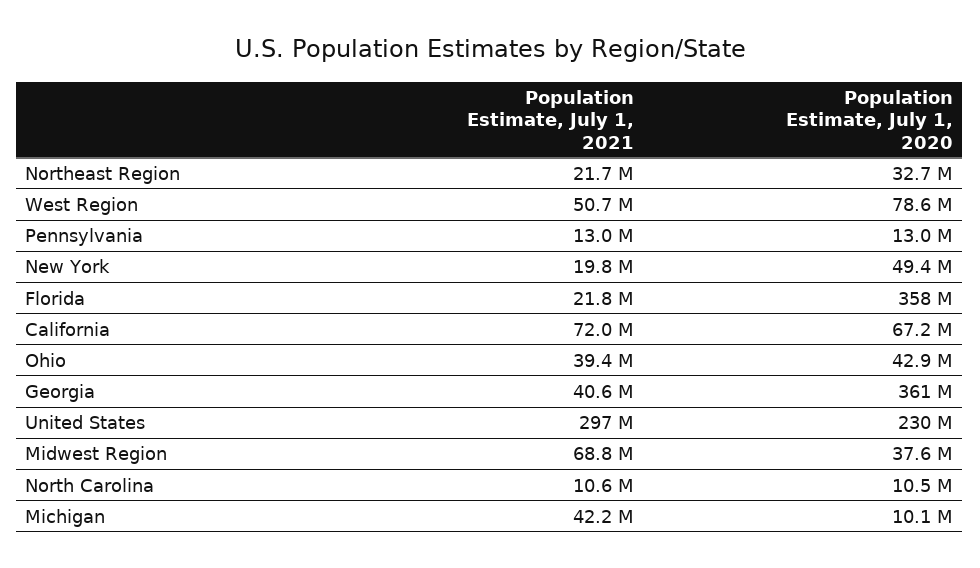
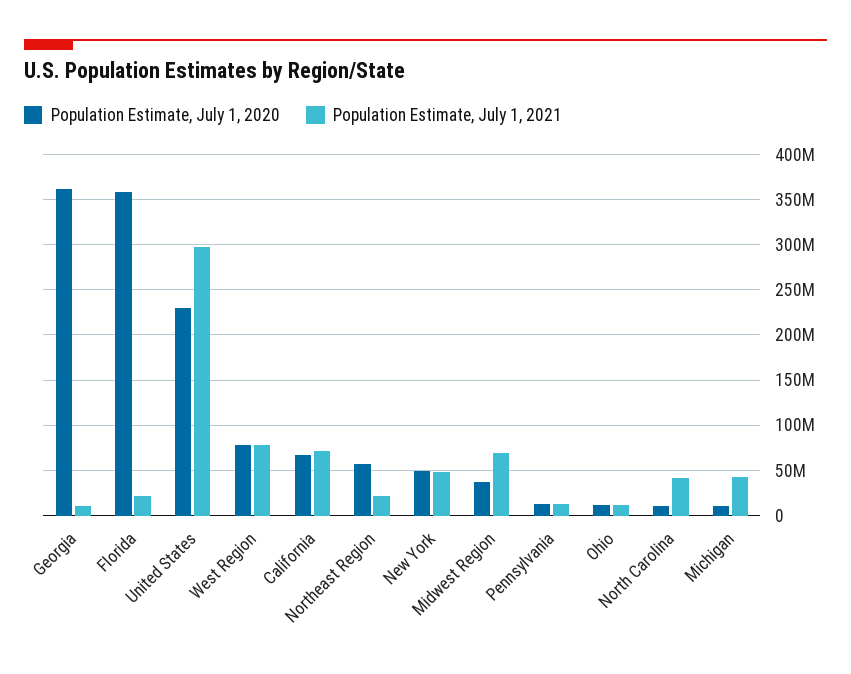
Population Estimate, July 1, 2020, Northeast Region: 32700000 -> 60000000
Population Estimate, July 1, 2021, West Region: 50700000 -> 80000000
Population Estimate, July 1, 2021, New York: 19800000 -> 50000000
Population Estimate, July 1, 2021, Ohio: 39400000 -> 10000000
Population Estimate, July 1, 2020, Ohio: 42900000 -> 10000000
Population Estimate, July 1, 2021, Georgia: 40600000 -> 10000000
Population Estimate, July 1, 2021, North Carolina: 10600000 -> 40000000

